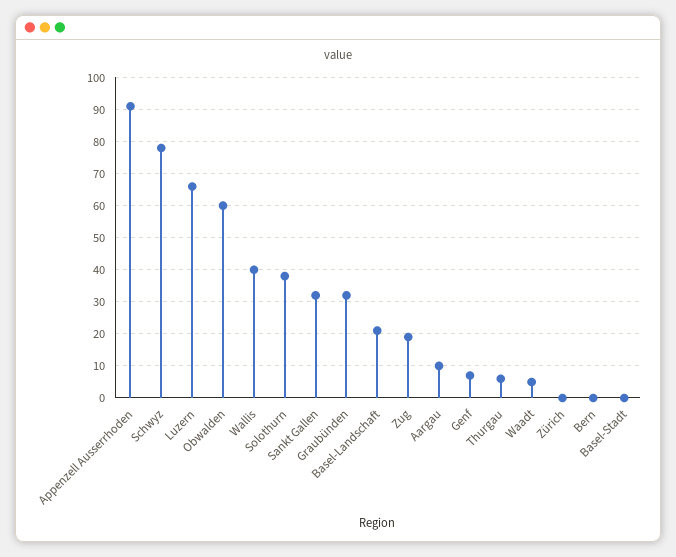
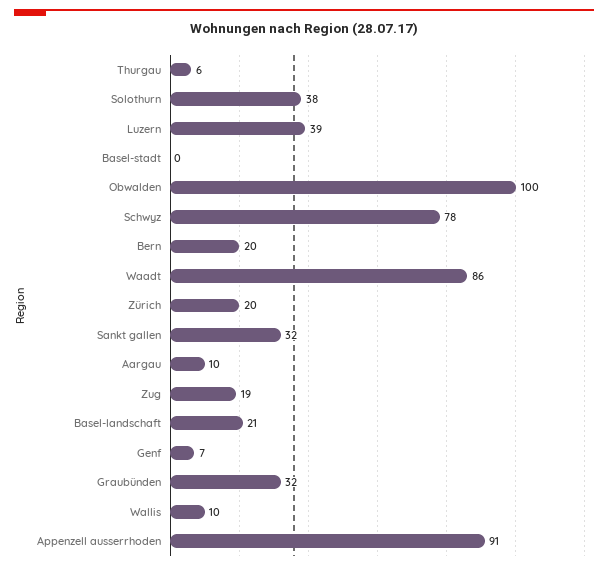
Luzern: 65 -> 39
Obwalden: 60 -> 100
Wallis: 40 -> 10
Waadt: 5 -> 86
Zürich: 0 -> 20
Bern: 0 -> 20

